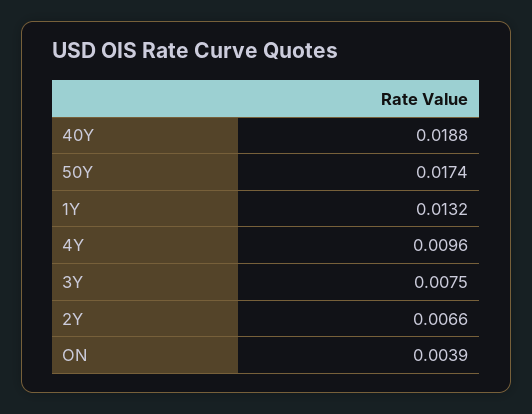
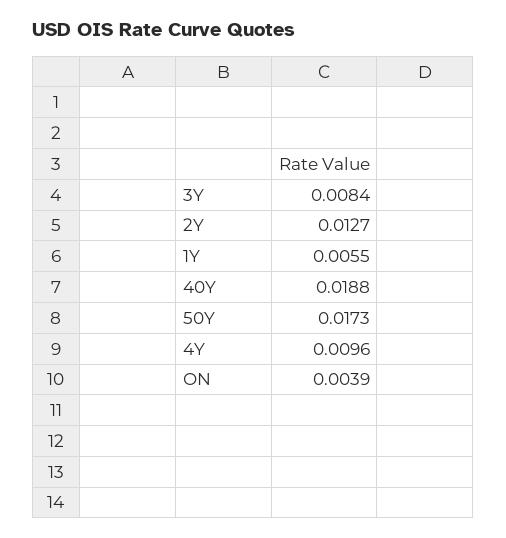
50Y: 0.0174 -> 0.0173
1Y: 0.0132 -> 0.0055
3Y: 0.0075 -> 0.0084
2Y: 0.0066 -> 0.0127

